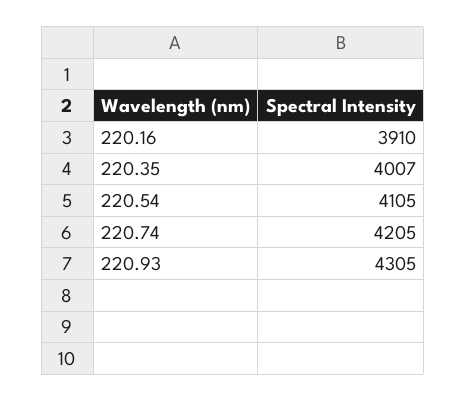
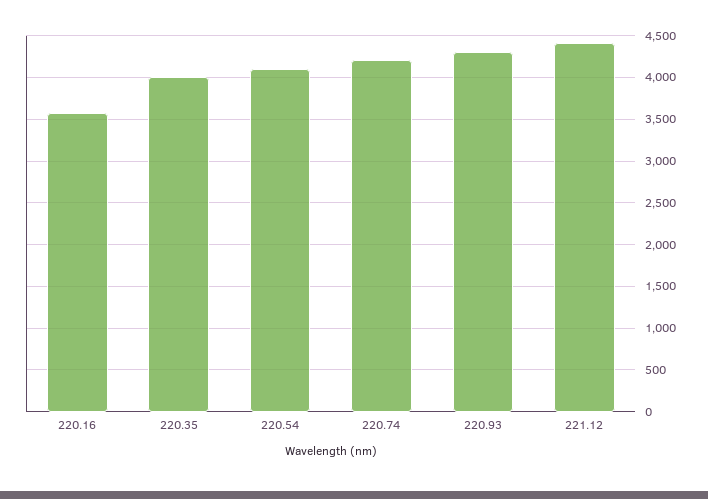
220.16: 3910 -> 3600
221.12: none -> 4400

